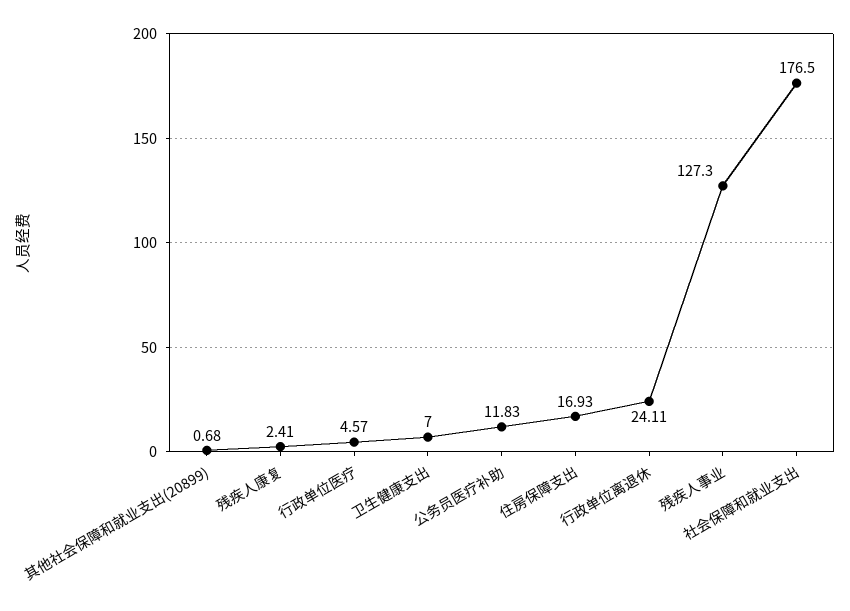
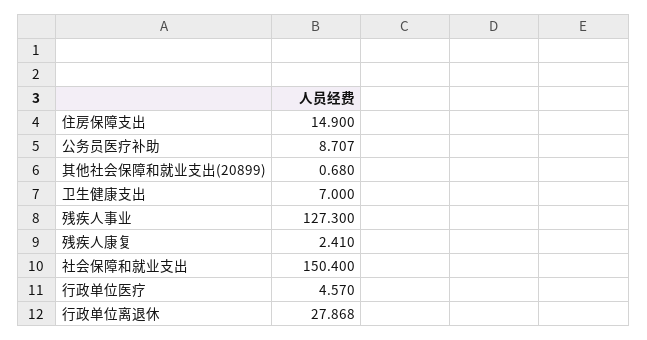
公务员医疗补助: 11.83 -> 8.707
住房保障支出: 16.93 -> 14.9
行政单位离退休: 24.11 -> 27.868
社会保障和就业支出: 176.5 -> 150.4

